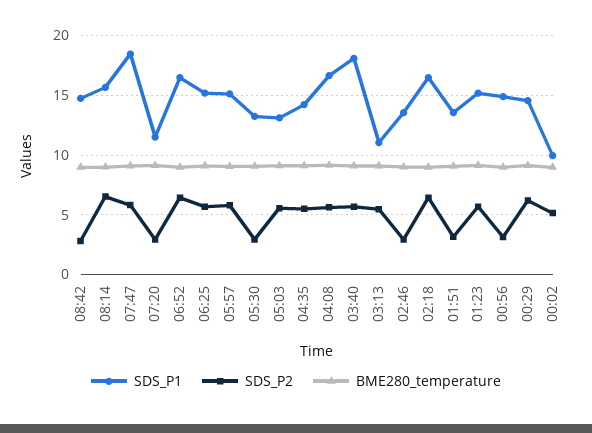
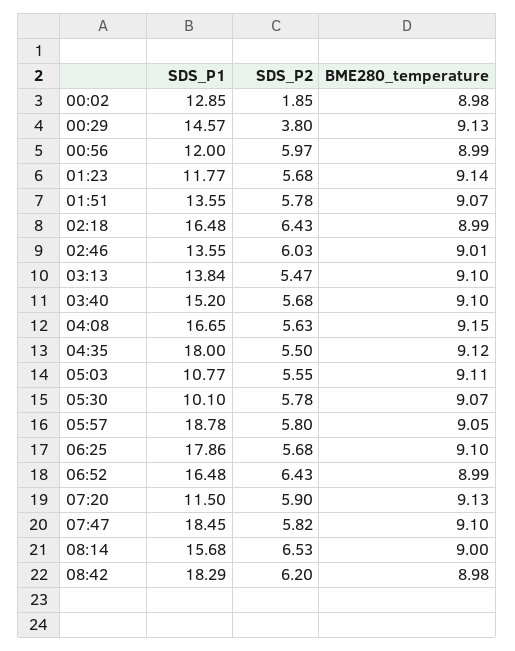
SDS_P1, 08:42: 15 -> 18.29
SDS_P2, 08:42: 3 -> 6.2
SDS_P2, 07:20: 3 -> 5.9
SDS_P1, 06:25: 15 -> 17.86
SDS_P1, 05:57: 15 -> 18.78
SDS_P1, 05:30: 13 -> 10.1
SDS_P2, 05:30: 3 -> 5.78
SDS_P1, 05:03: 13 -> 10.77
SDS_P1, 04:35: 14 -> 18
SDS_P1, 03:40: 18 -> 15.2
SDS_P1, 03:13: 11 -> 13.84
SDS_P2, 02:46: 3 -> 6.03
SDS_P2, 01:51: 3 -> 5.78
SDS_P1, 01:23: 15 -> 11.77
SDS_P1, 00:56: 15 -> 12
SDS_P2, 00:56: 3 -> 5.97
SDS_P2, 00:29: 6 -> 3.8
SDS_P1, 00:02: 10 -> 12.85
SDS_P2, 00:02: 5 -> 1.85

